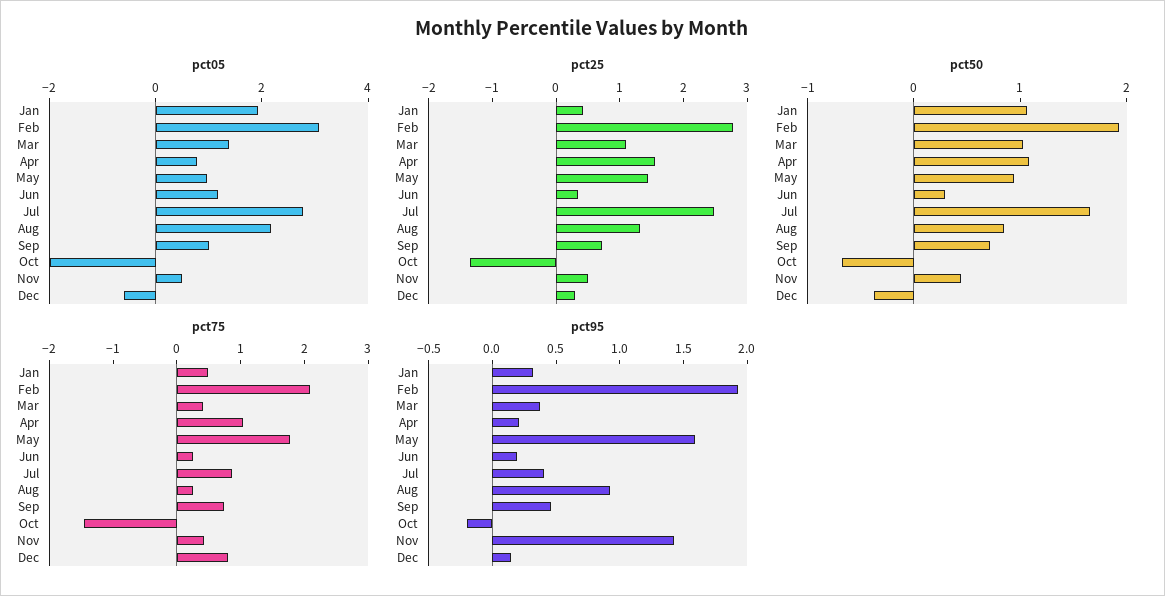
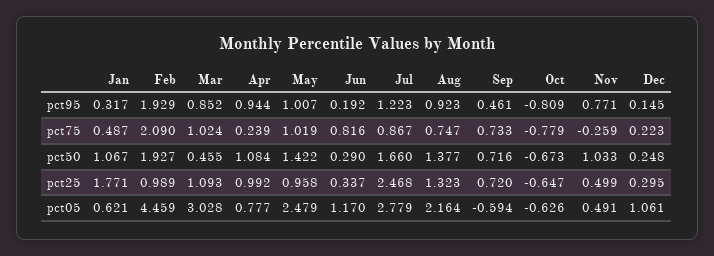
pct05, Jan: 2 -> 0.621
pct05, Feb: 3 -> 4.459
pct05, Mar: 1.5 -> 3.028
pct05, May: 1 -> 2.479
pct05, Sep: 1 -> -0.594
pct05, Oct: -2 -> -0.626
pct05, Dec: -0.5 -> 1.061
pct25, Jan: 0.4 -> 1.771
pct25, Feb: 2.8 -> 0.989
pct25, Apr: 1.6 -> 0.992
pct25, May: 1.4 -> 0.958
pct25, Oct: -1.4 -> -0.647
pct50, Mar: 1 -> 0.455
pct50, May: 1 -> 1.422
pct50, Aug: 0.8 -> 1.377
pct50, Nov: 0.4 -> 1.033
pct50, Dec: -0.4 -> 0.248
pct75, Mar: 0.4 -> 1.024
pct75, Apr: 1 -> 0.239
pct75, May: 1.8 -> 1.019
pct75, Jun: 0.2 -> 0.816
pct75, Aug: 0.2 -> 0.747
pct75, Oct: -1.4 -> -0.779
pct75, Nov: 0.4 -> -0.259
pct75, Dec: 0.8 -> 0.223
pct95, Mar: 0.4 -> 0.852
pct95, Apr: 0.2 -> 0.944
pct95, May: 1.6 -> 1.007
pct95, Jul: 0.4 -> 1.223
pct95, Oct: -0.2 -> -0.809
pct95, Nov: 1.4 -> 0.771

